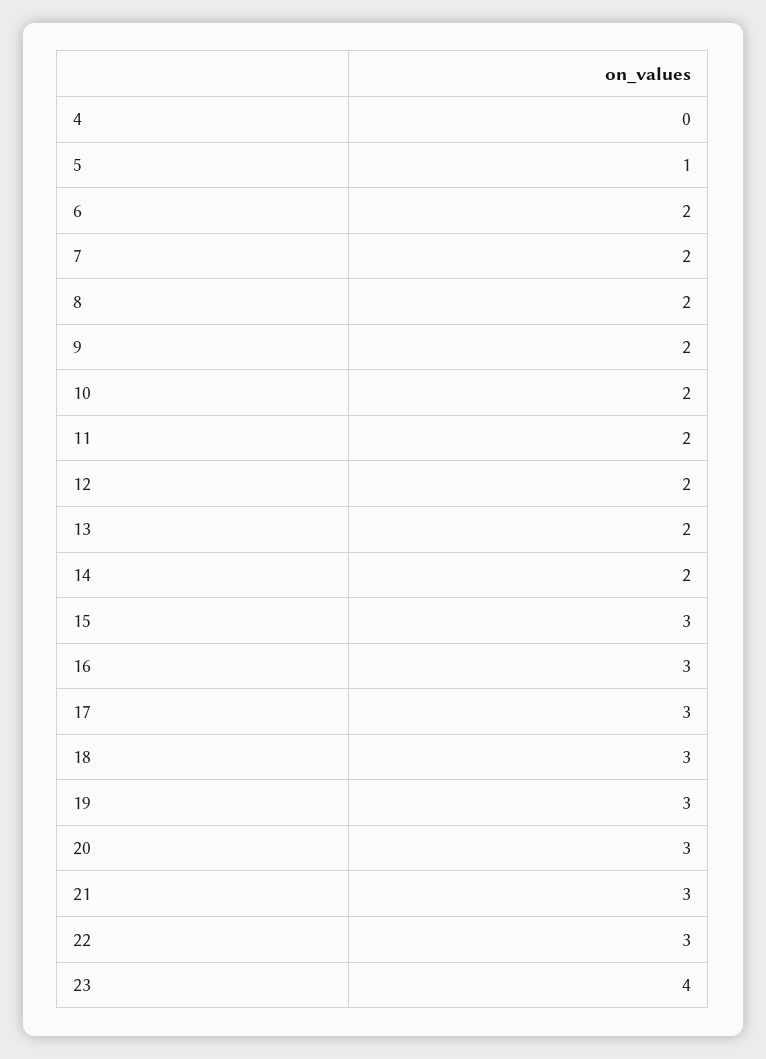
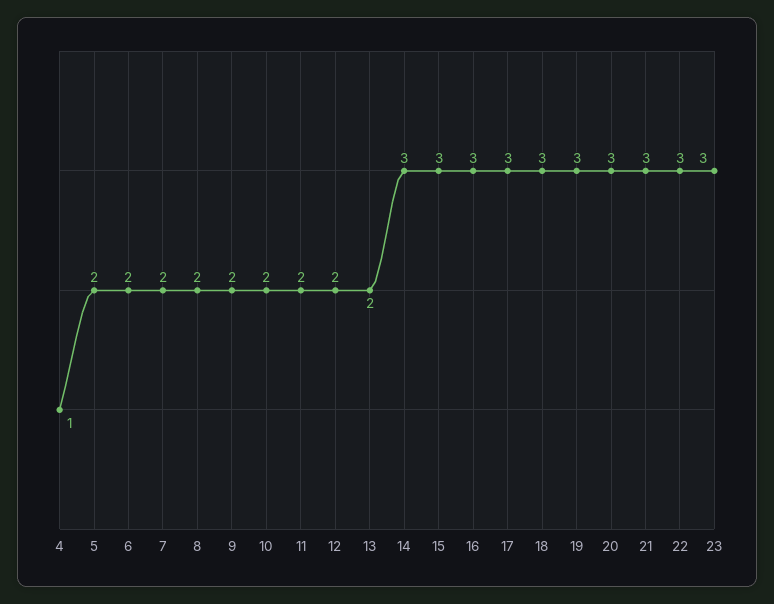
4: 0 -> 1
5: 1 -> 2
14: 2 -> 3
23: 4 -> 3

